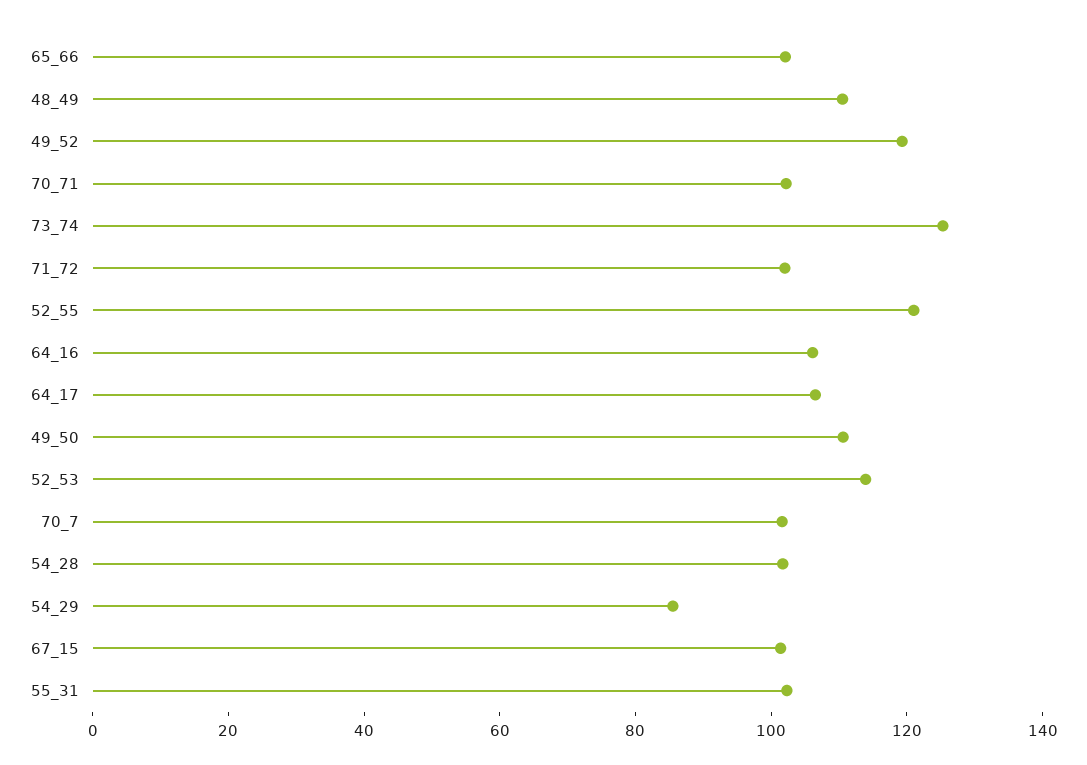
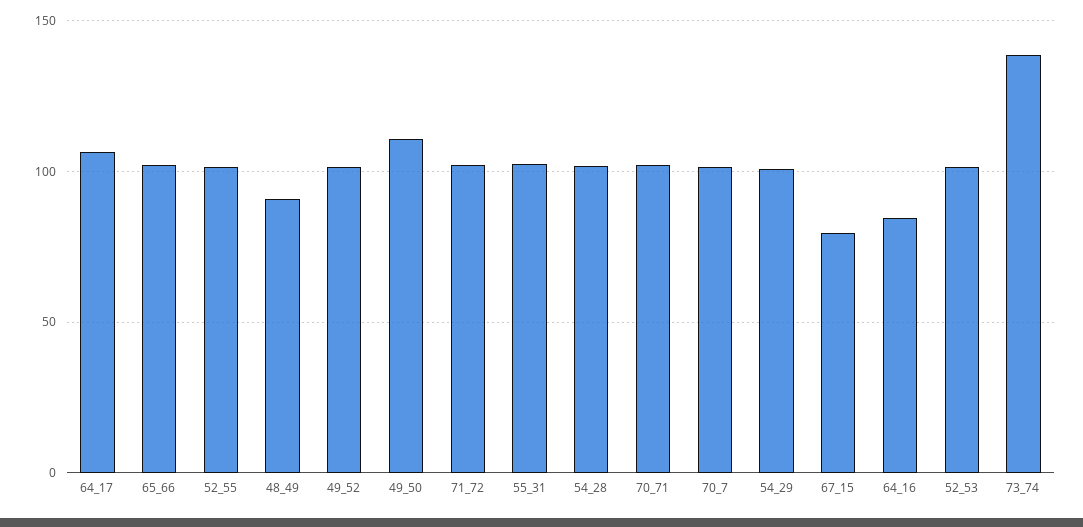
48_49: 110 -> 90
49_52: 120 -> 100
73_74: 125 -> 140
52_55: 120 -> 100
64_16: 105 -> 85
52_53: 115 -> 100
54_29: 85 -> 100
67_15: 100 -> 80

